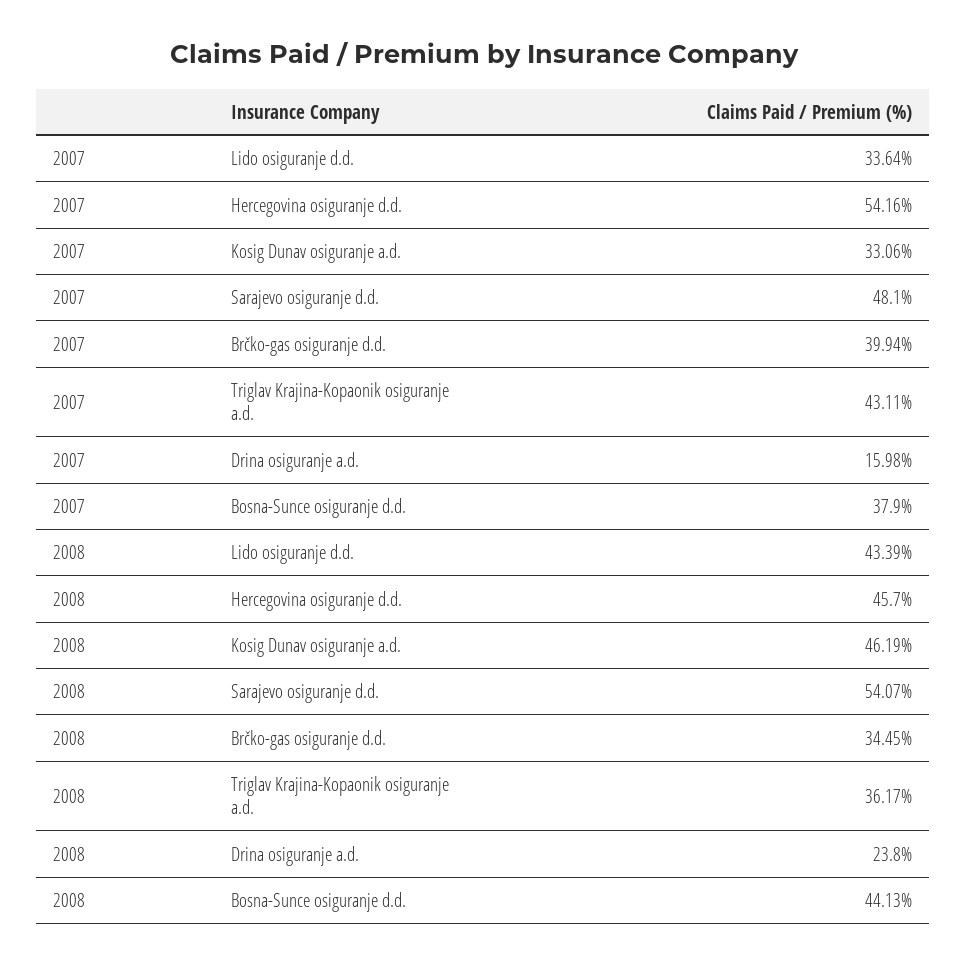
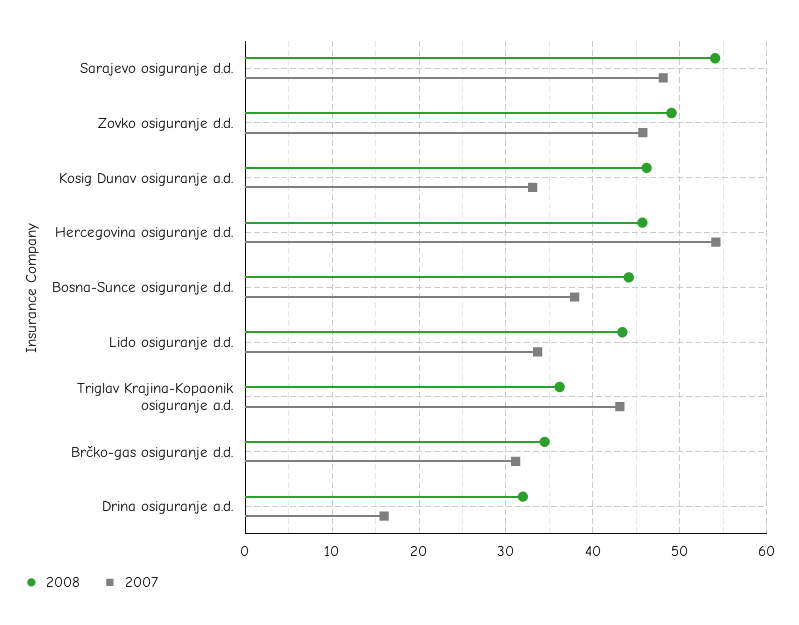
2007, Brčko-gas osiguranje d.d.: 39.94 -> 31
2008, Drina osiguranje a.d.: 23.8 -> 32
2008, Zovko osiguranje d.d.: none -> 49
2007, Zovko osiguranje d.d.: none -> 46

